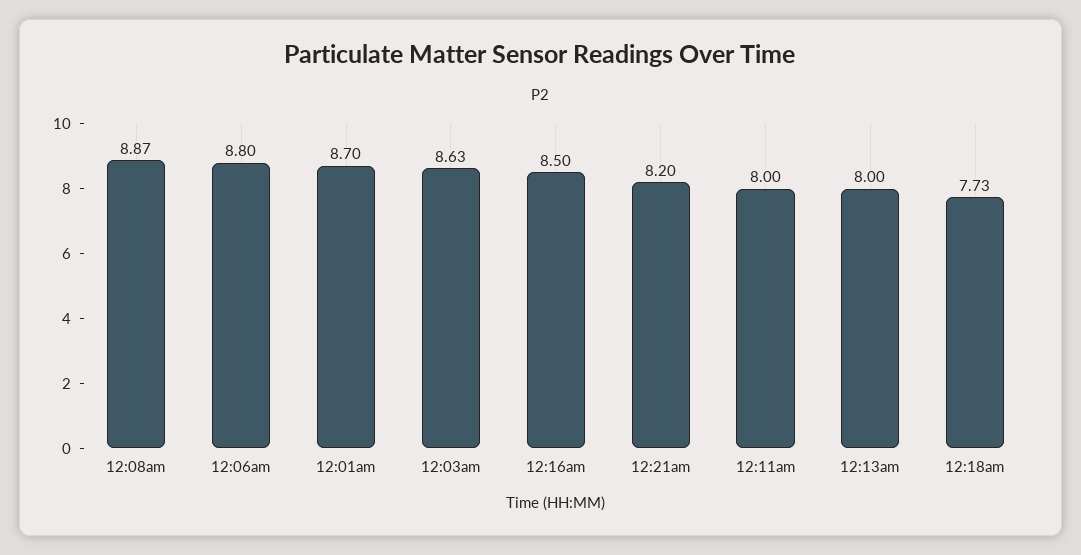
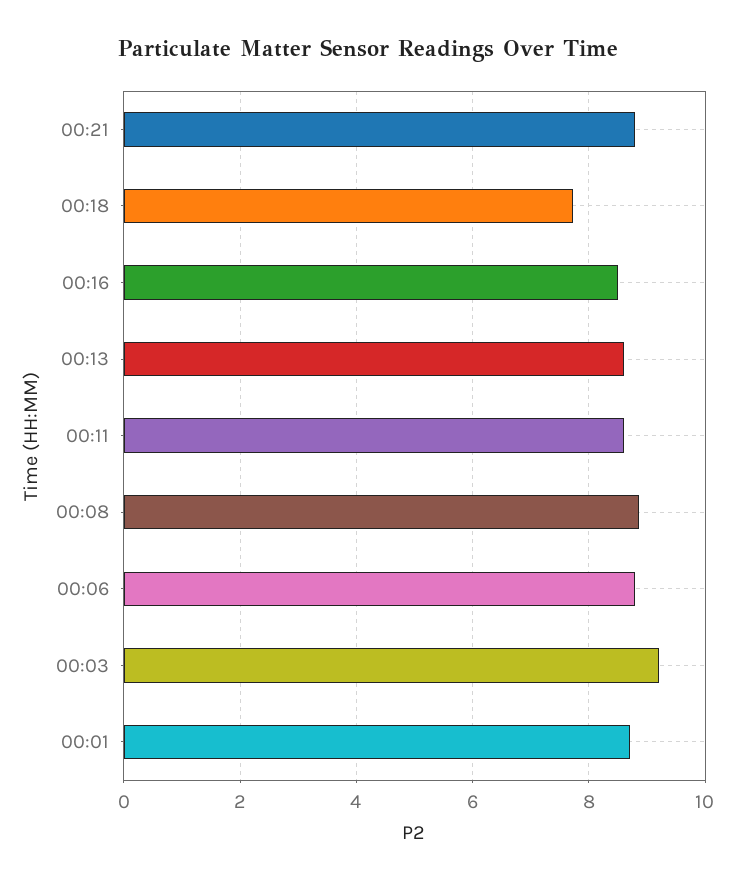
12:03am: 8.63 -> 9.2
12:21am: 8.2 -> 8.8
12:11am: 8 -> 8.6
12:13am: 8 -> 8.6

